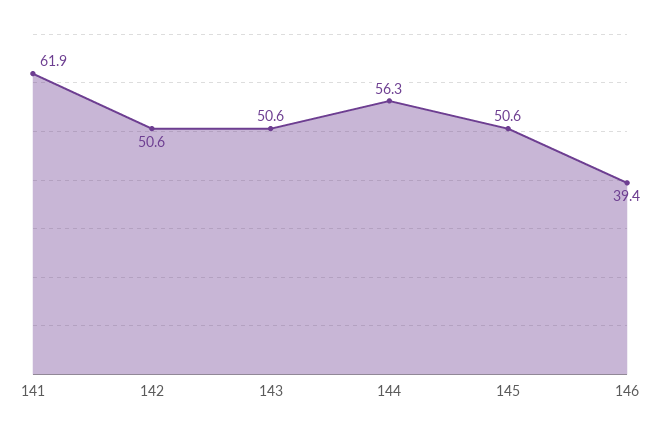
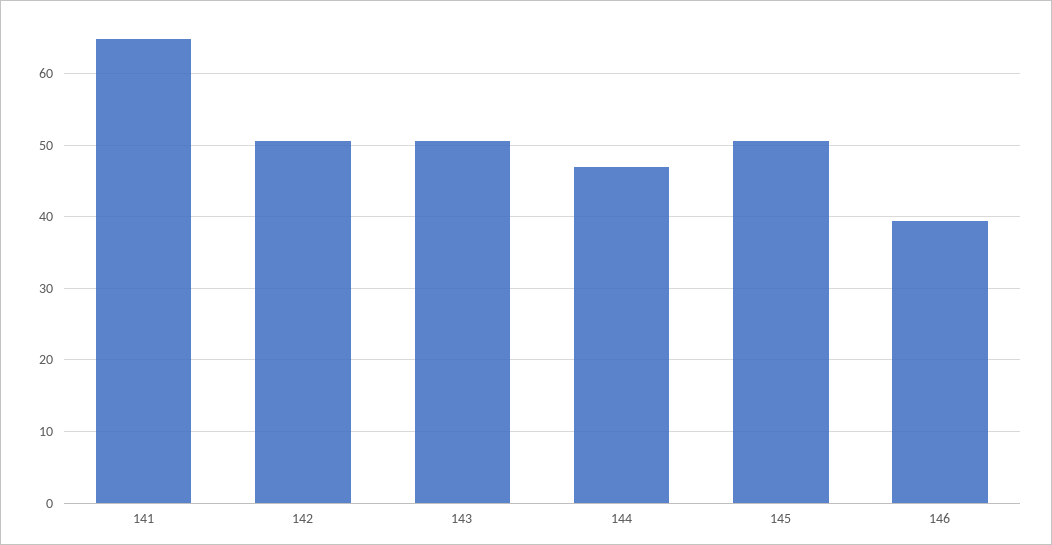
141: 61.9 -> 65
144: 56.3 -> 47

